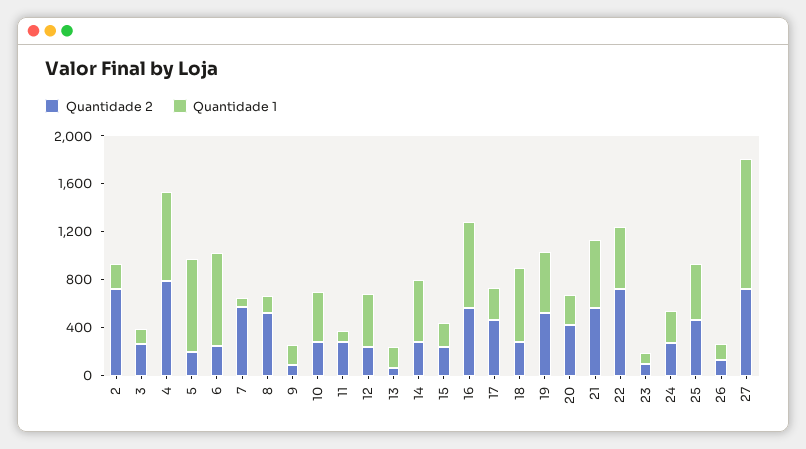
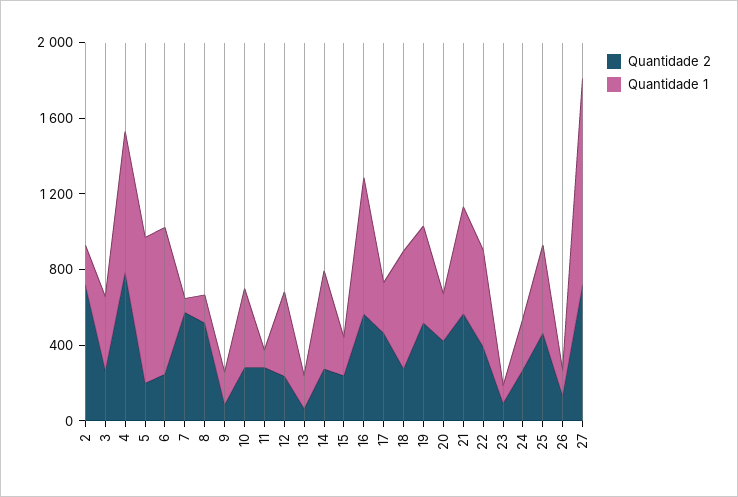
Quantidade 1, 3: 100 -> 400
Quantidade 2, 22: 700 -> 400

